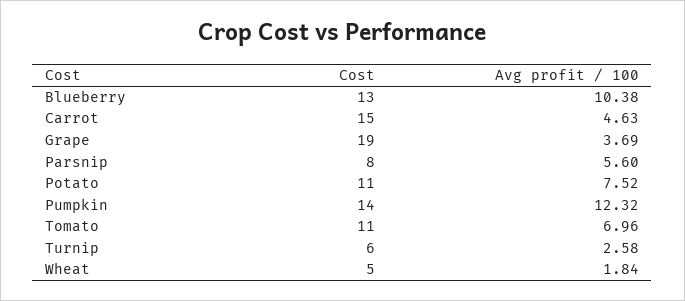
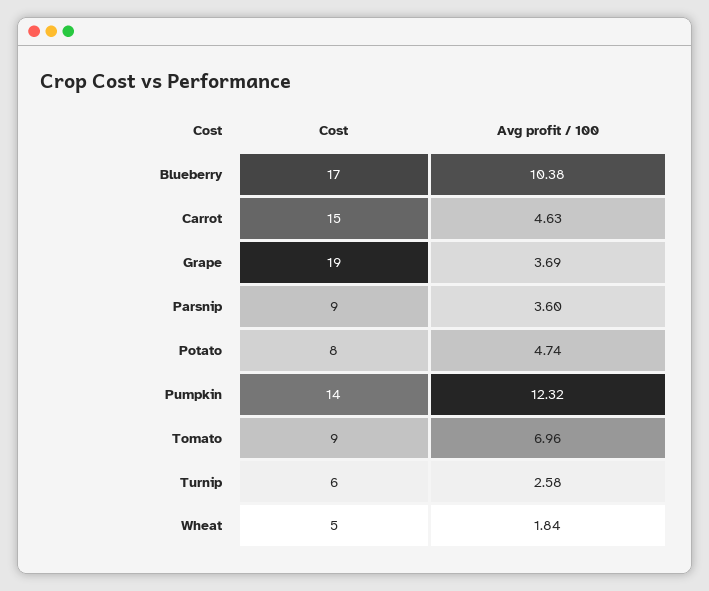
Cost, Blueberry: 13 -> 17
Cost, Parsnip: 8 -> 9
Avg profit / 100, Parsnip: 5.6 -> 3.6
Cost, Potato: 11 -> 8
Avg profit / 100, Potato: 7.52 -> 4.74
Cost, Tomato: 11 -> 9

